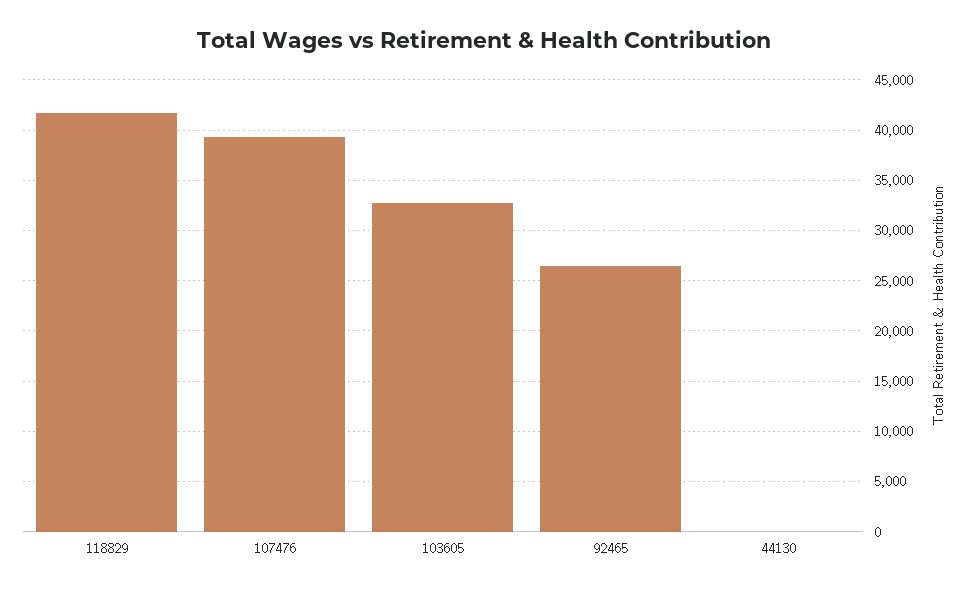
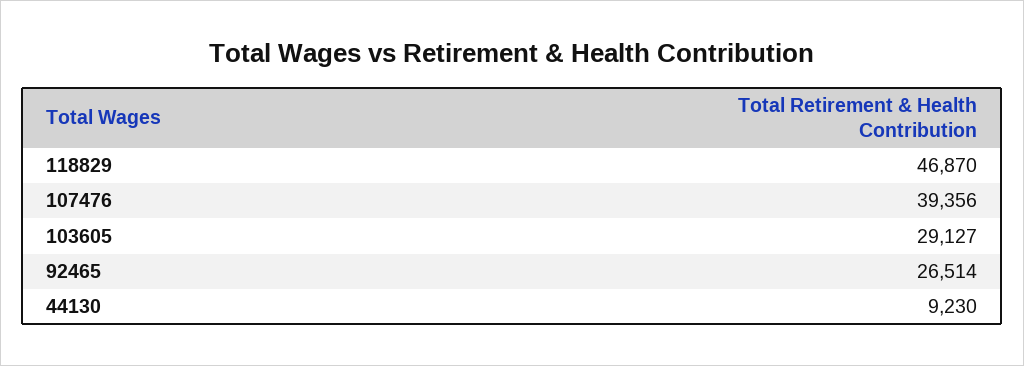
118829: 42000 -> 46870
103605: 33000 -> 29127
44130: 0 -> 9230

